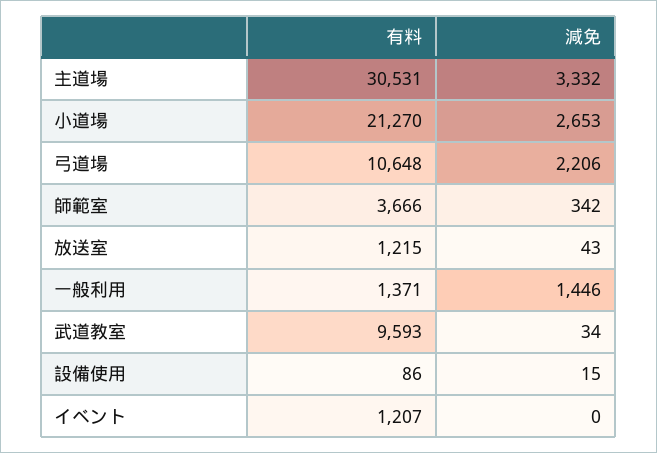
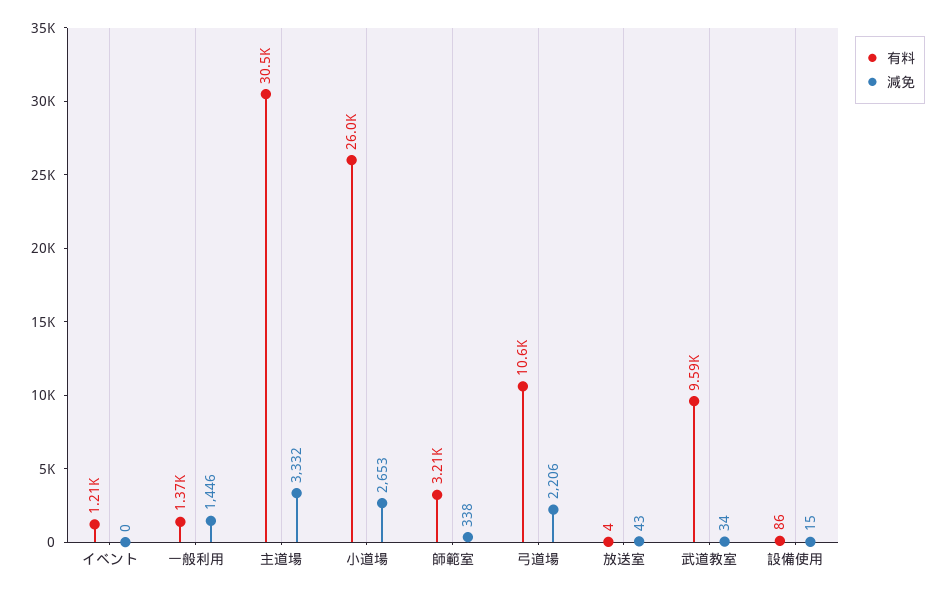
有料, 小道場: 21270 -> 26000
有料, 師範室: 3666 -> 3210
減免, 師範室: 342 -> 338
有料, 放送室: 1215 -> 4

